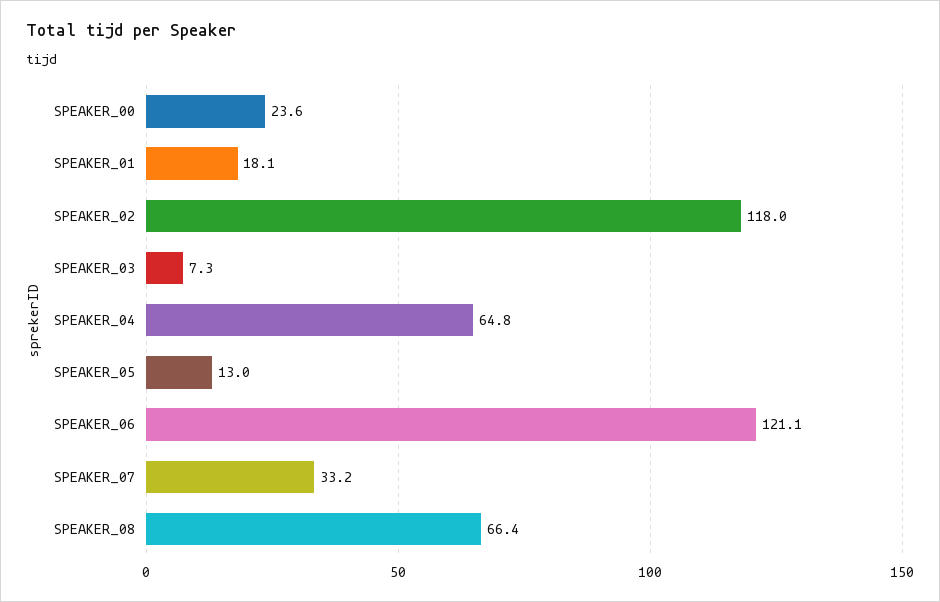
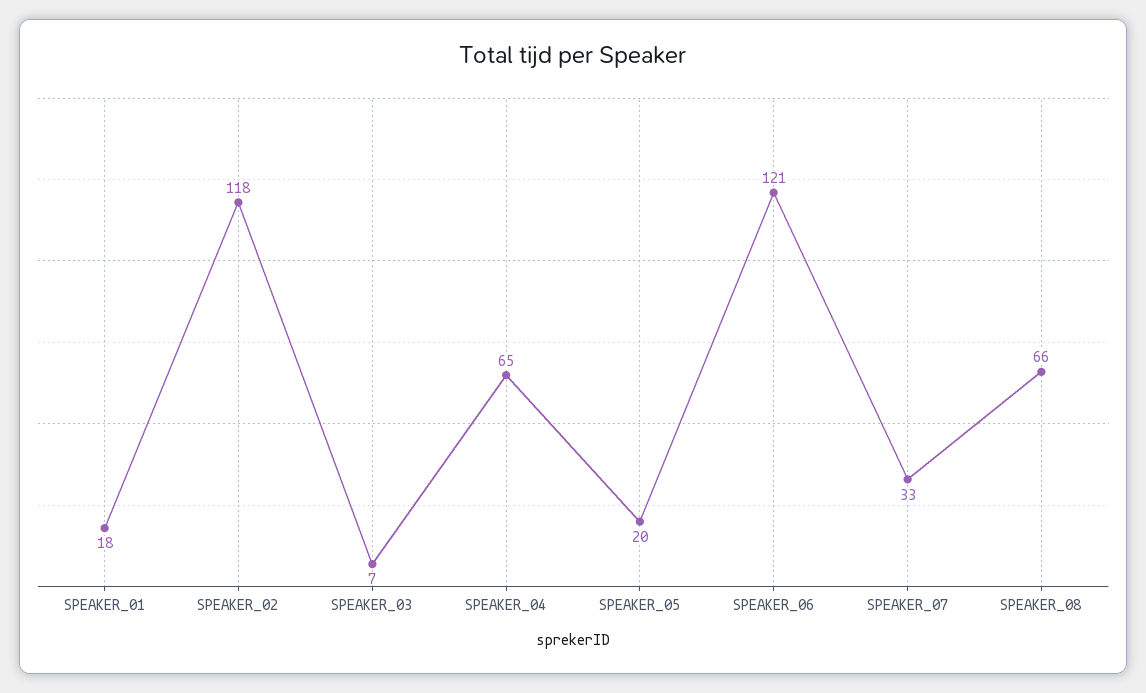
SPEAKER_00: 23.6 -> none
SPEAKER_05: 13 -> 20

